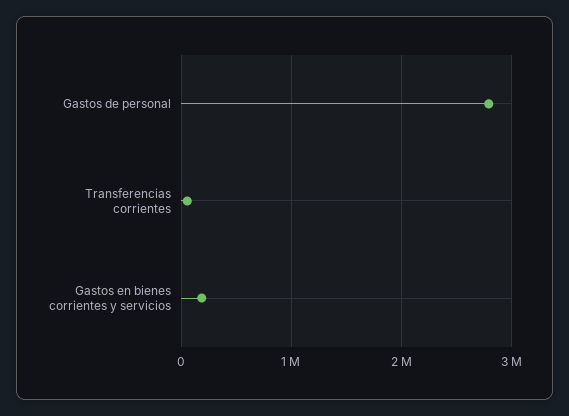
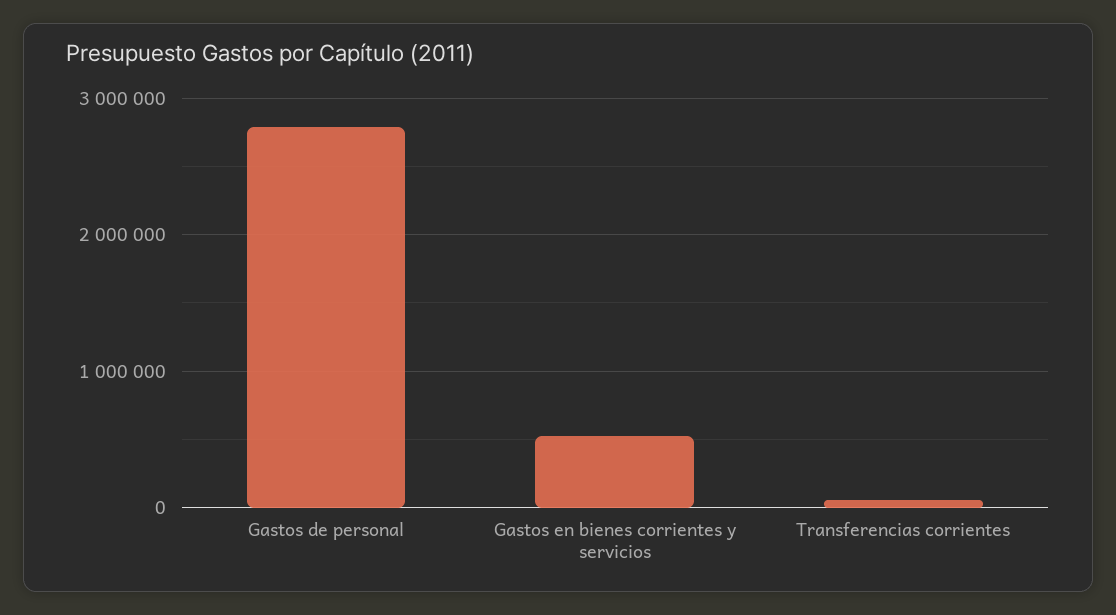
Gastos en bienes corrientes y servicios: 200000 -> 500000

